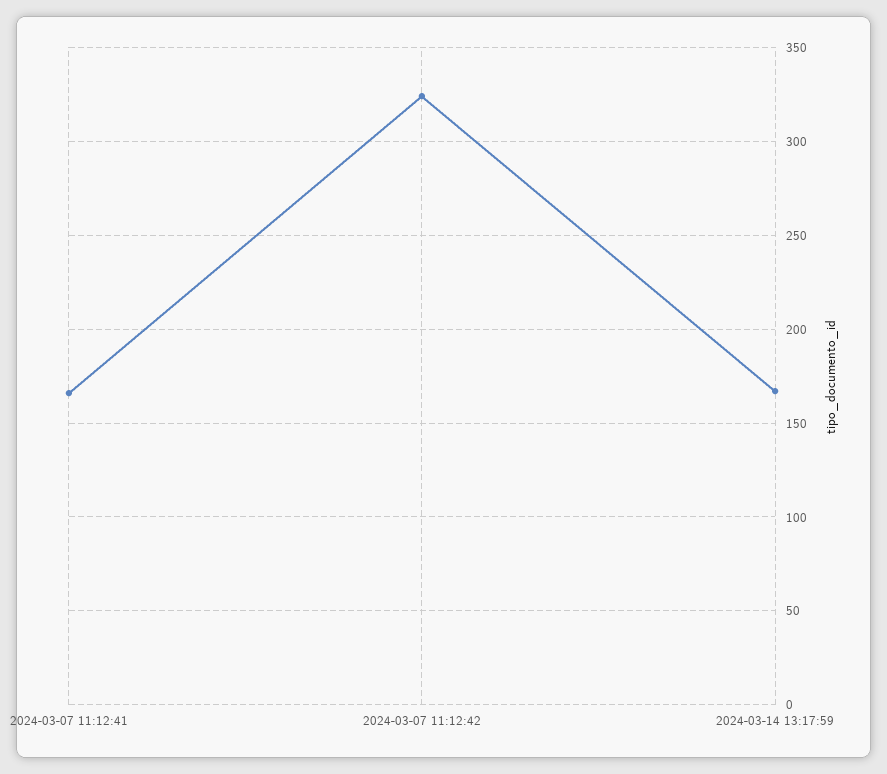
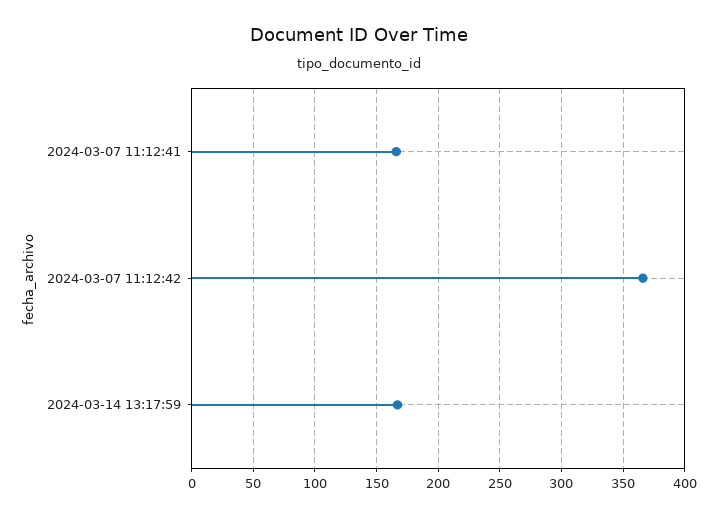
2024-03-07 11:12:42: 325 -> 365

